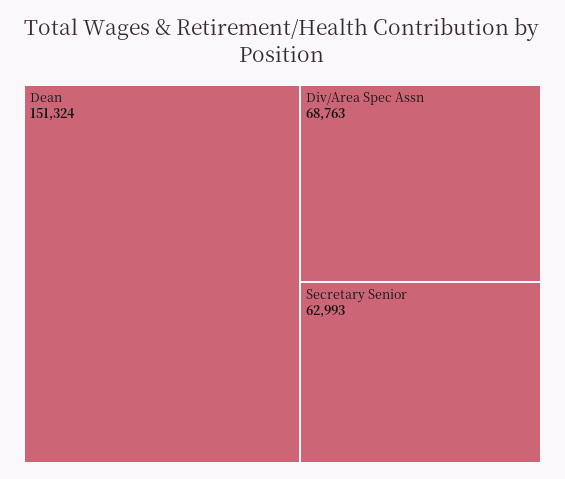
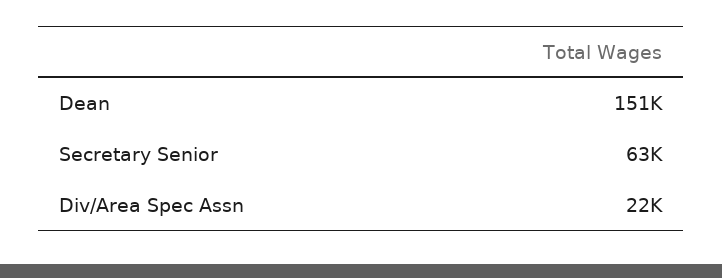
Div/Area Spec Assn: 68763 -> 22000

